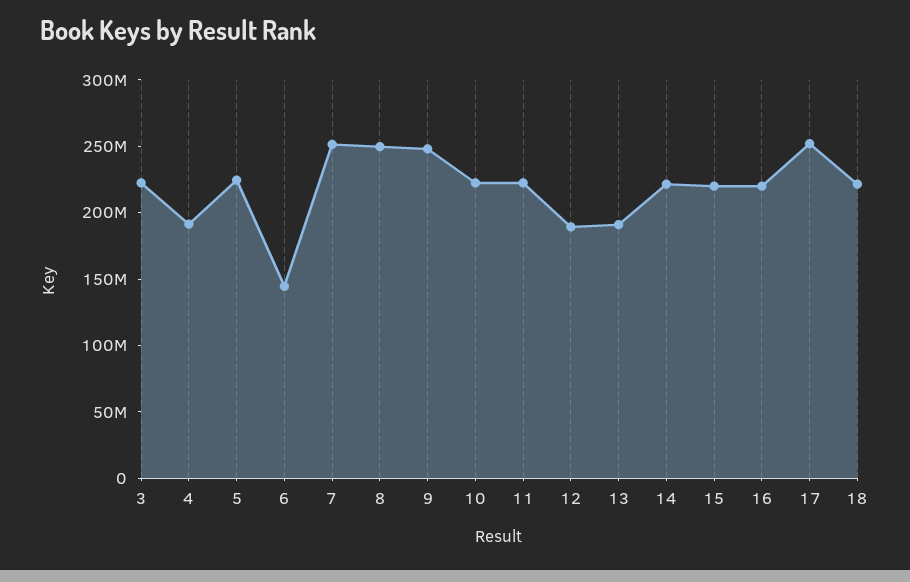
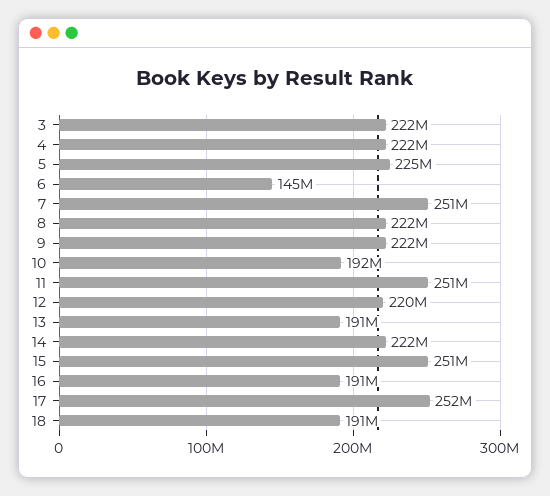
4: 190000000 -> 222000000
8: 250000000 -> 222000000
9: 250000000 -> 222000000
10: 220000000 -> 192000000
11: 220000000 -> 251000000
12: 190000000 -> 220000000
15: 220000000 -> 251000000
16: 220000000 -> 191000000
18: 220000000 -> 191000000

